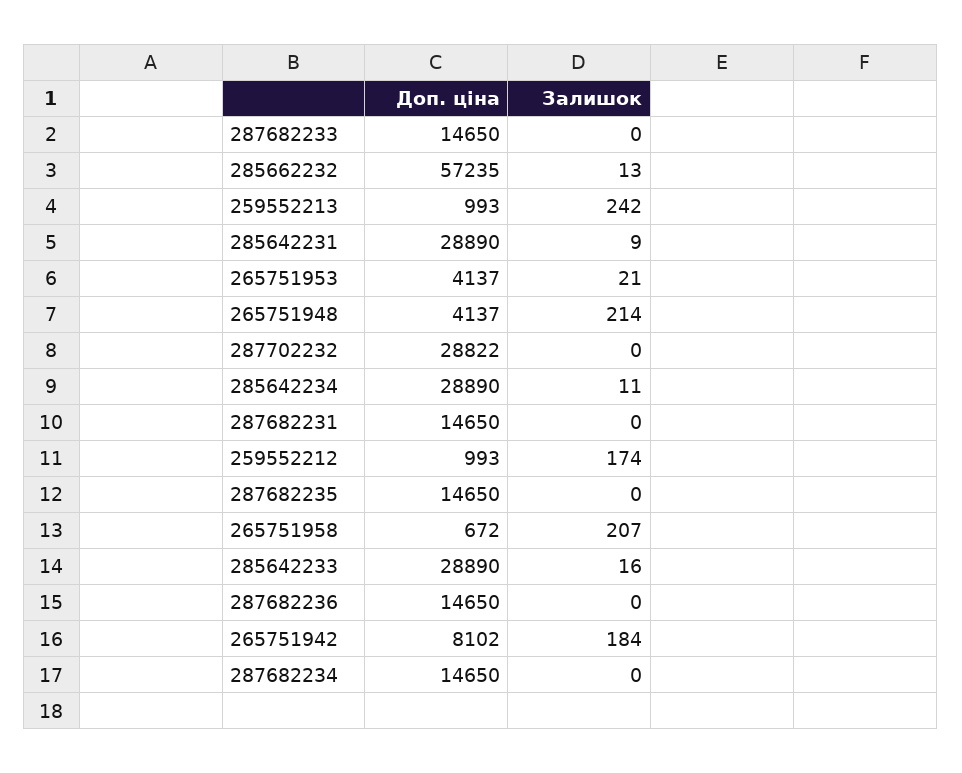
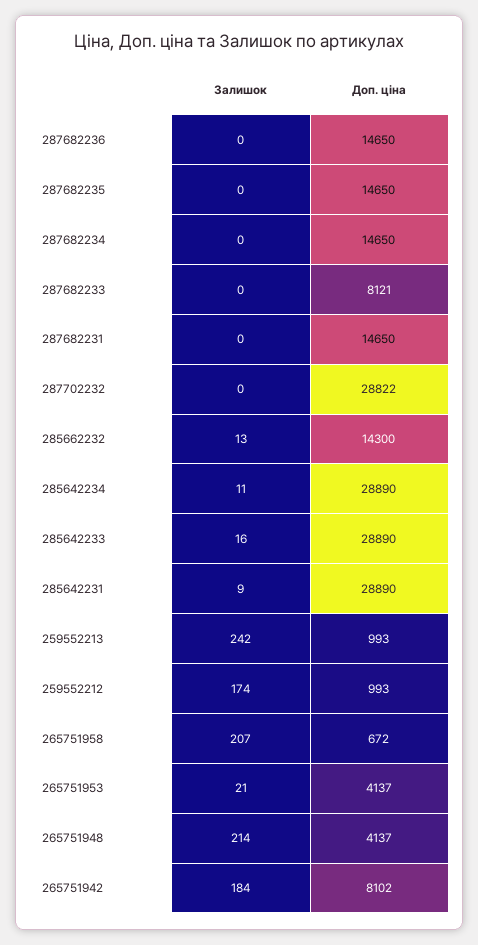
Доп. ціна, 287682233: 14650 -> 8121
Доп. ціна, 285662232: 57235 -> 14300

